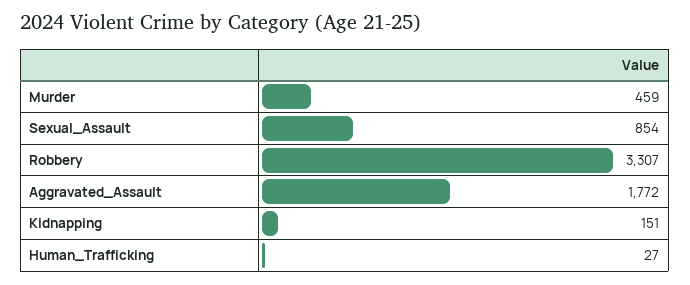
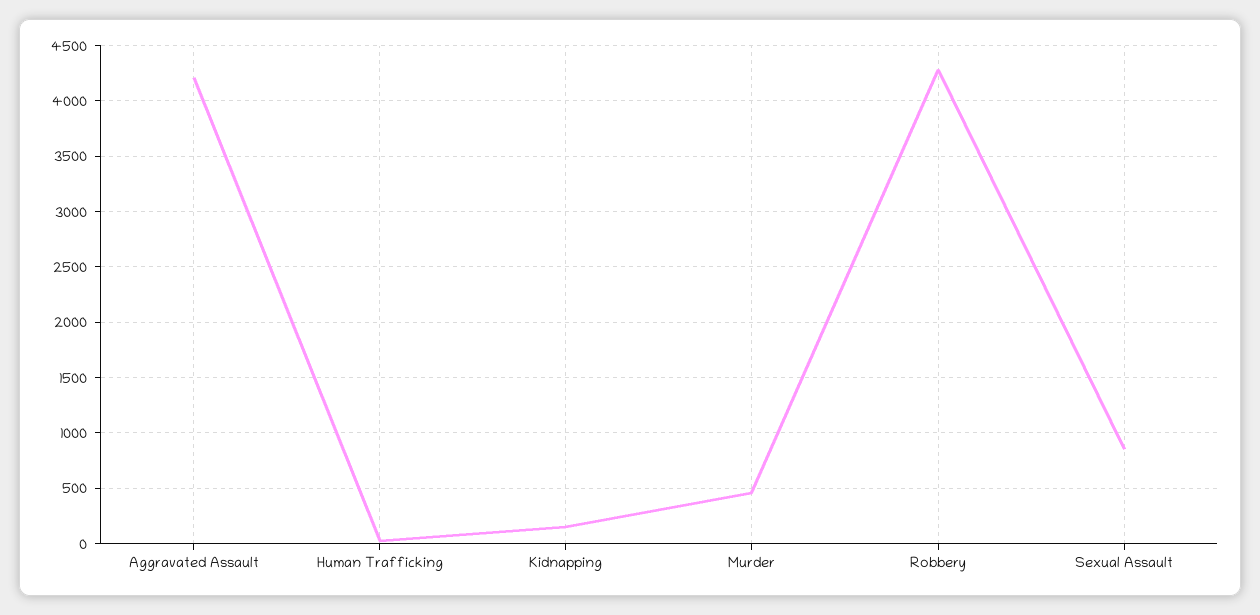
Robbery: 3307 -> 4300
Aggravated_Assault: 1772 -> 4200

